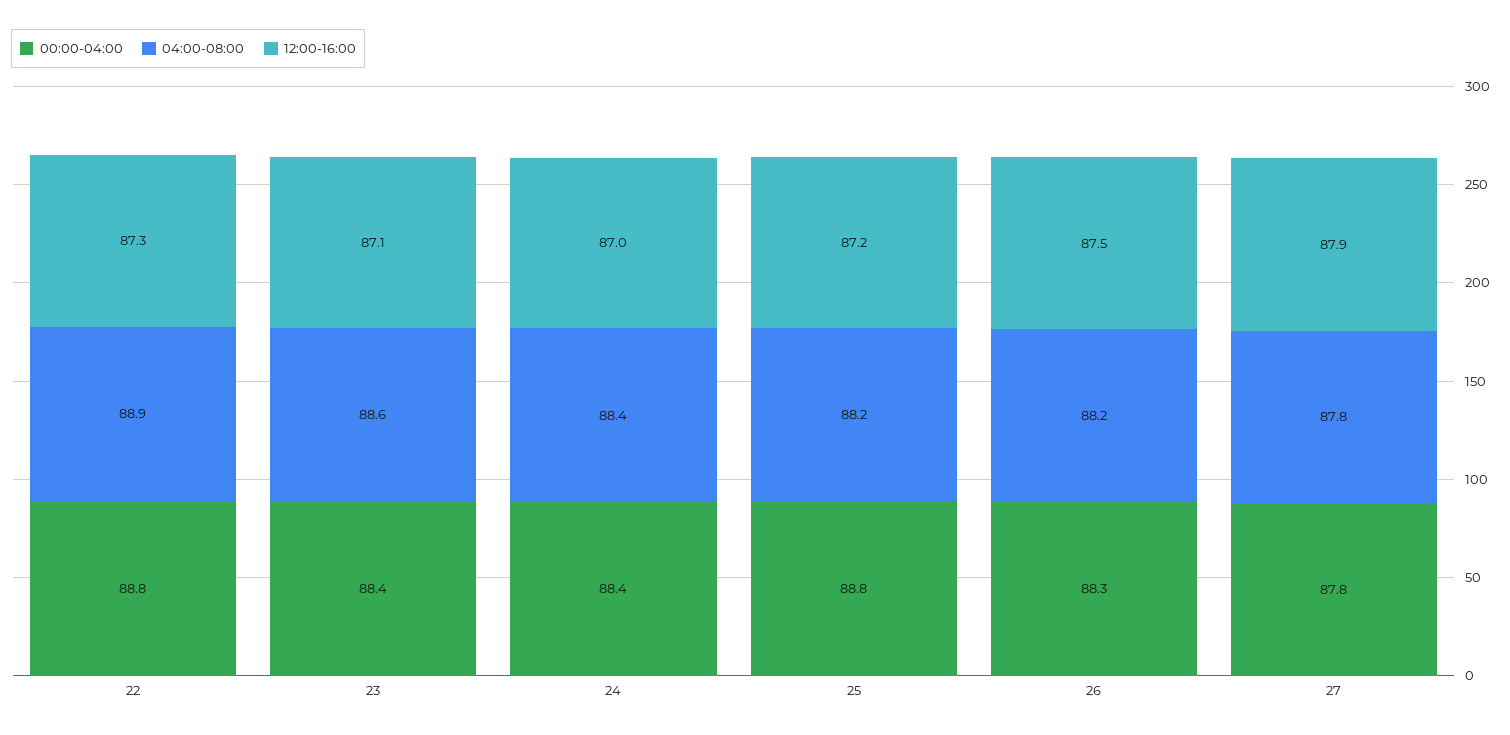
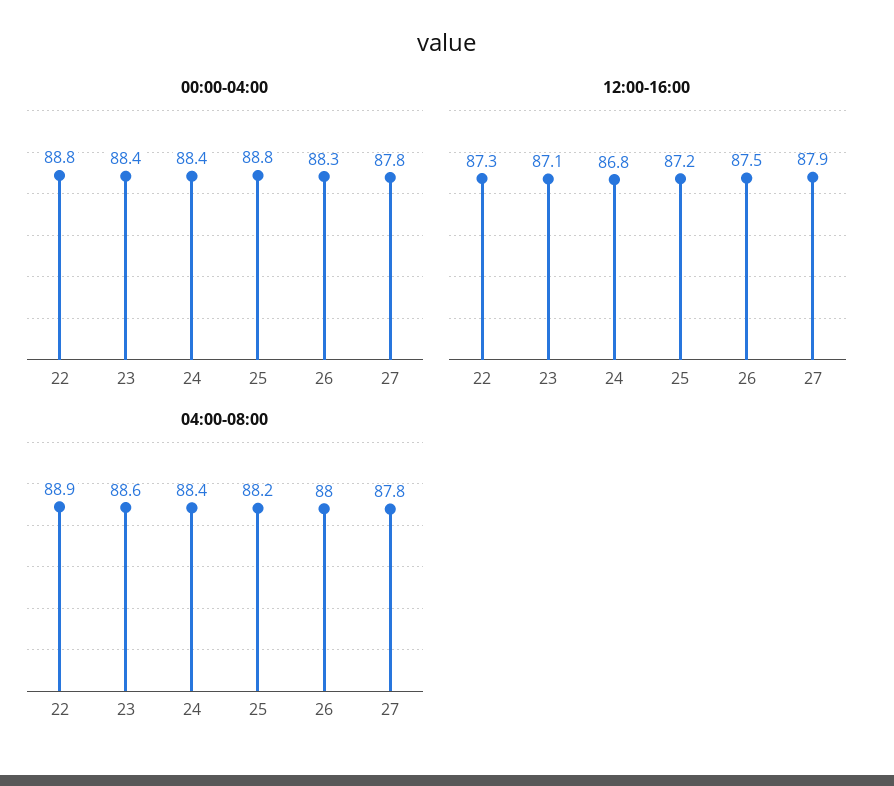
12:00-16:00, 24: 87 -> 86.8
04:00-08:00, 26: 88.2 -> 88

